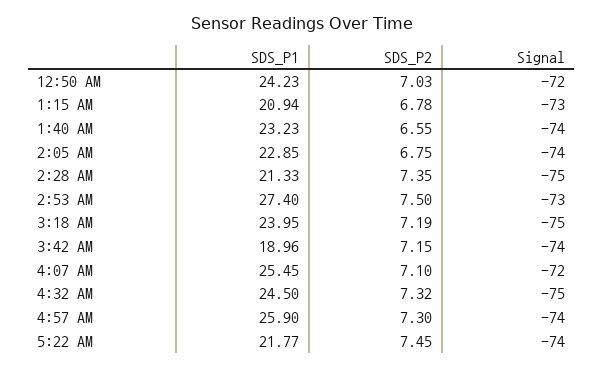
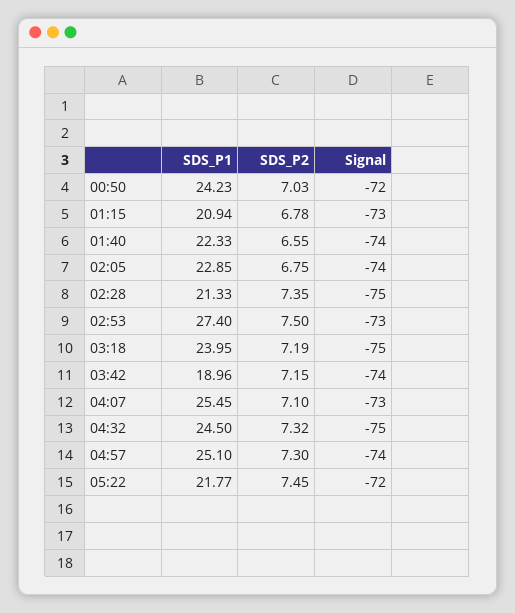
SDS_P1, 1:40 AM: 23.23 -> 22.33
Signal, 4:07 AM: -72 -> -73
SDS_P1, 4:57 AM: 25.9 -> 25.1
Signal, 5:22 AM: -74 -> -72

